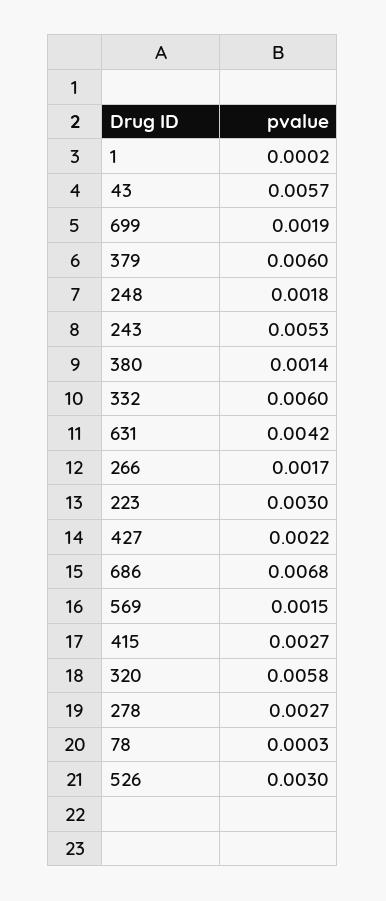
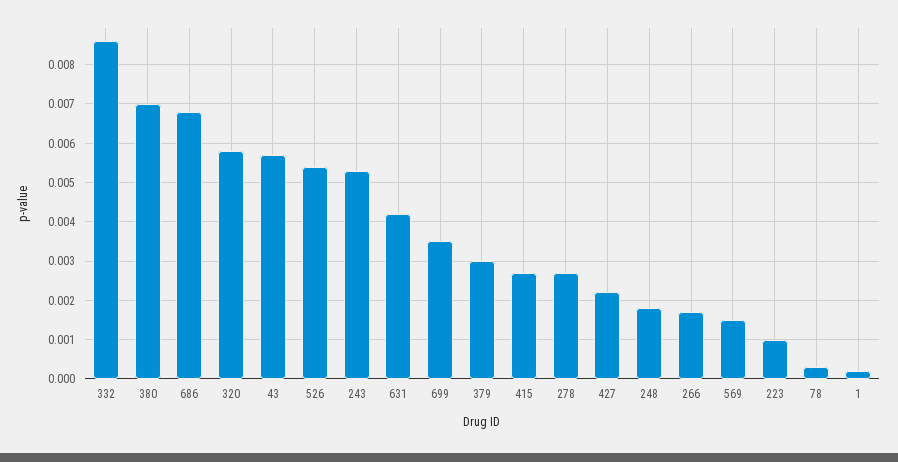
699: 0.0019 -> 0.0035
379: 0.006 -> 0.003
380: 0.0014 -> 0.007
332: 0.006 -> 0.0085
223: 0.003 -> 0.001
526: 0.003 -> 0.0055

